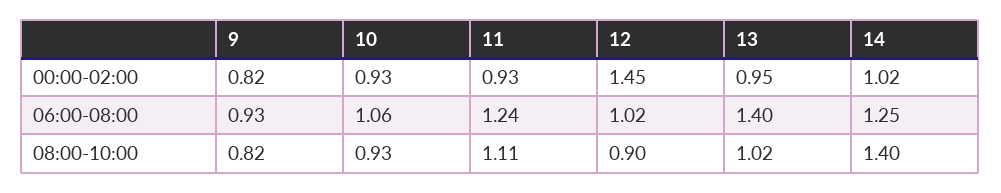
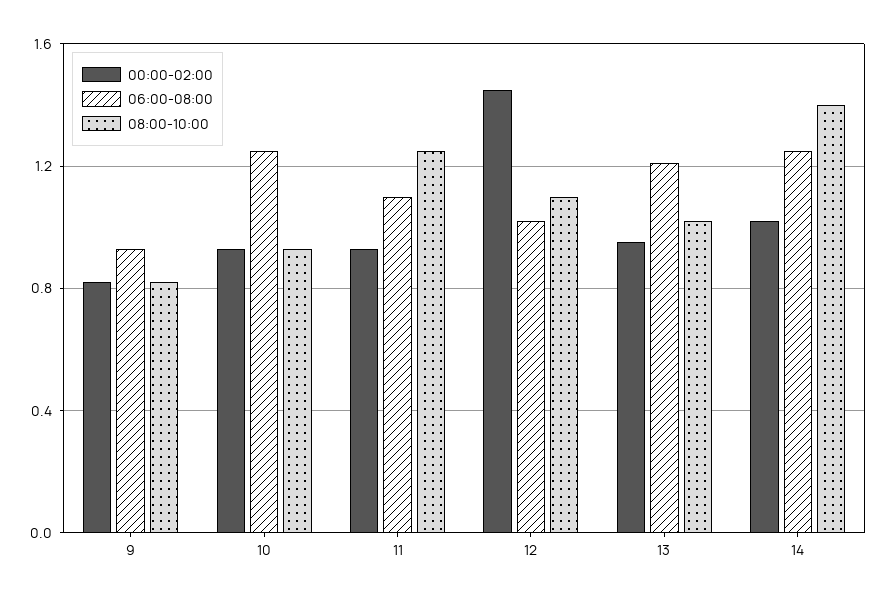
06:00-08:00, 10: 1.06 -> 1.25
06:00-08:00, 11: 1.24 -> 1.1
06:00-08:00, 13: 1.4 -> 1.2
08:00-10:00, 11: 1.11 -> 1.25
08:00-10:00, 12: 0.9 -> 1.1

